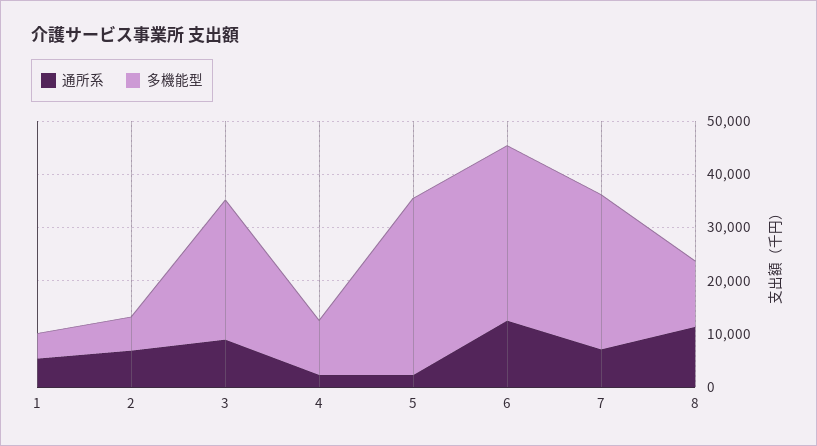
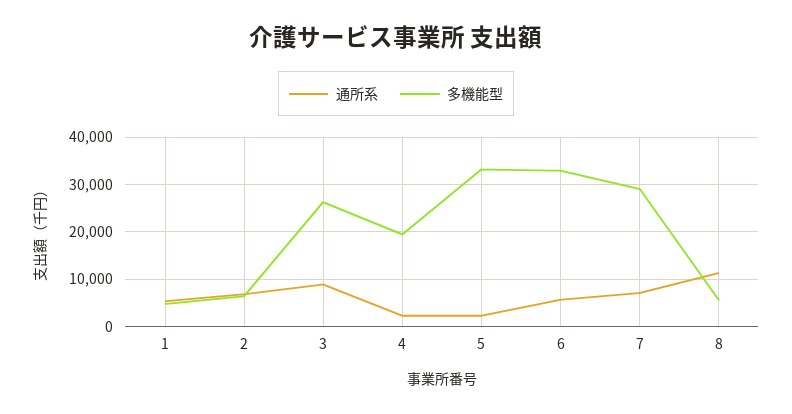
多機能型, 4: 10000 -> 20000
通所系, 6: 12000 -> 6000
多機能型, 8: 12000 -> 6000

